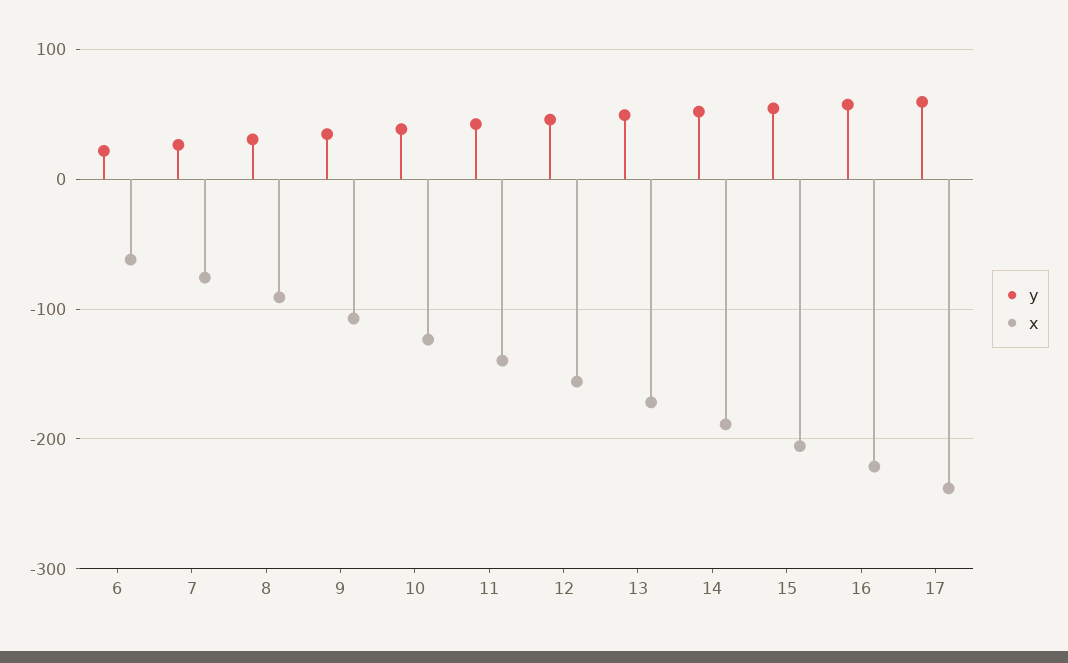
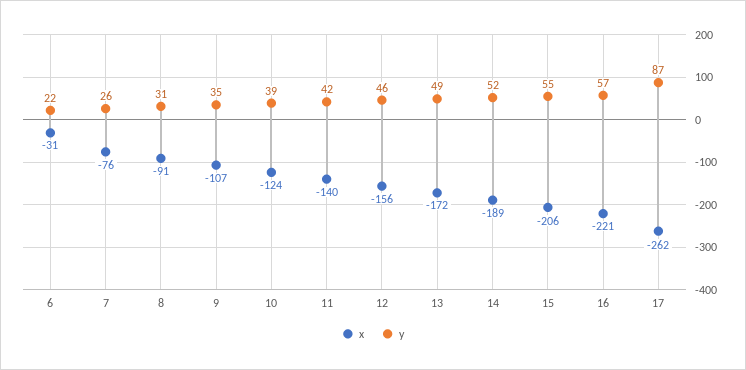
x, 6: -60 -> -31
y, 17: 60 -> 87
x, 17: -240 -> -262

